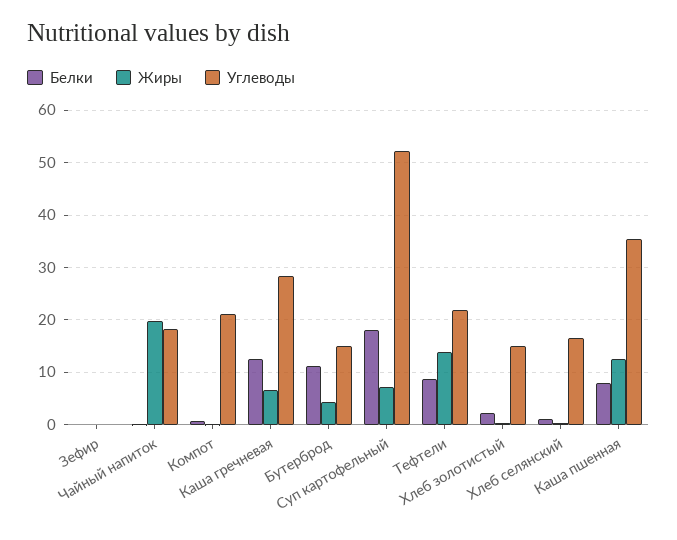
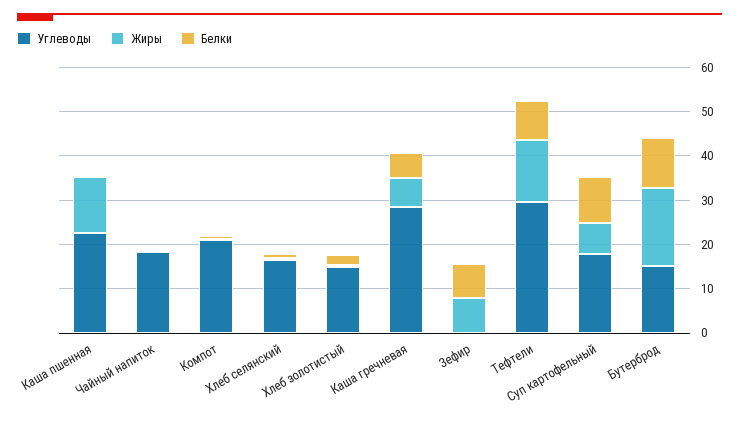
Белки, Зефир: 0 -> 8
Жиры, Зефир: 0 -> 8
Жиры, Чайный напиток: 20 -> 0
Белки, Каша гречневая: 12 -> 6
Жиры, Бутерброд: 4 -> 18
Белки, Суп картофельный: 18 -> 10
Углеводы, Суп картофельный: 52 -> 18
Углеводы, Тефтели: 22 -> 30
Белки, Каша пшенная: 8 -> 0
Углеводы, Каша пшенная: 36 -> 22

